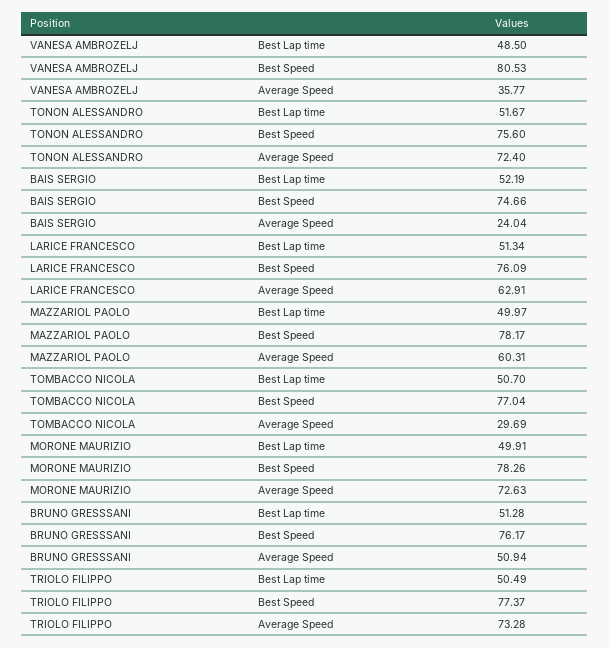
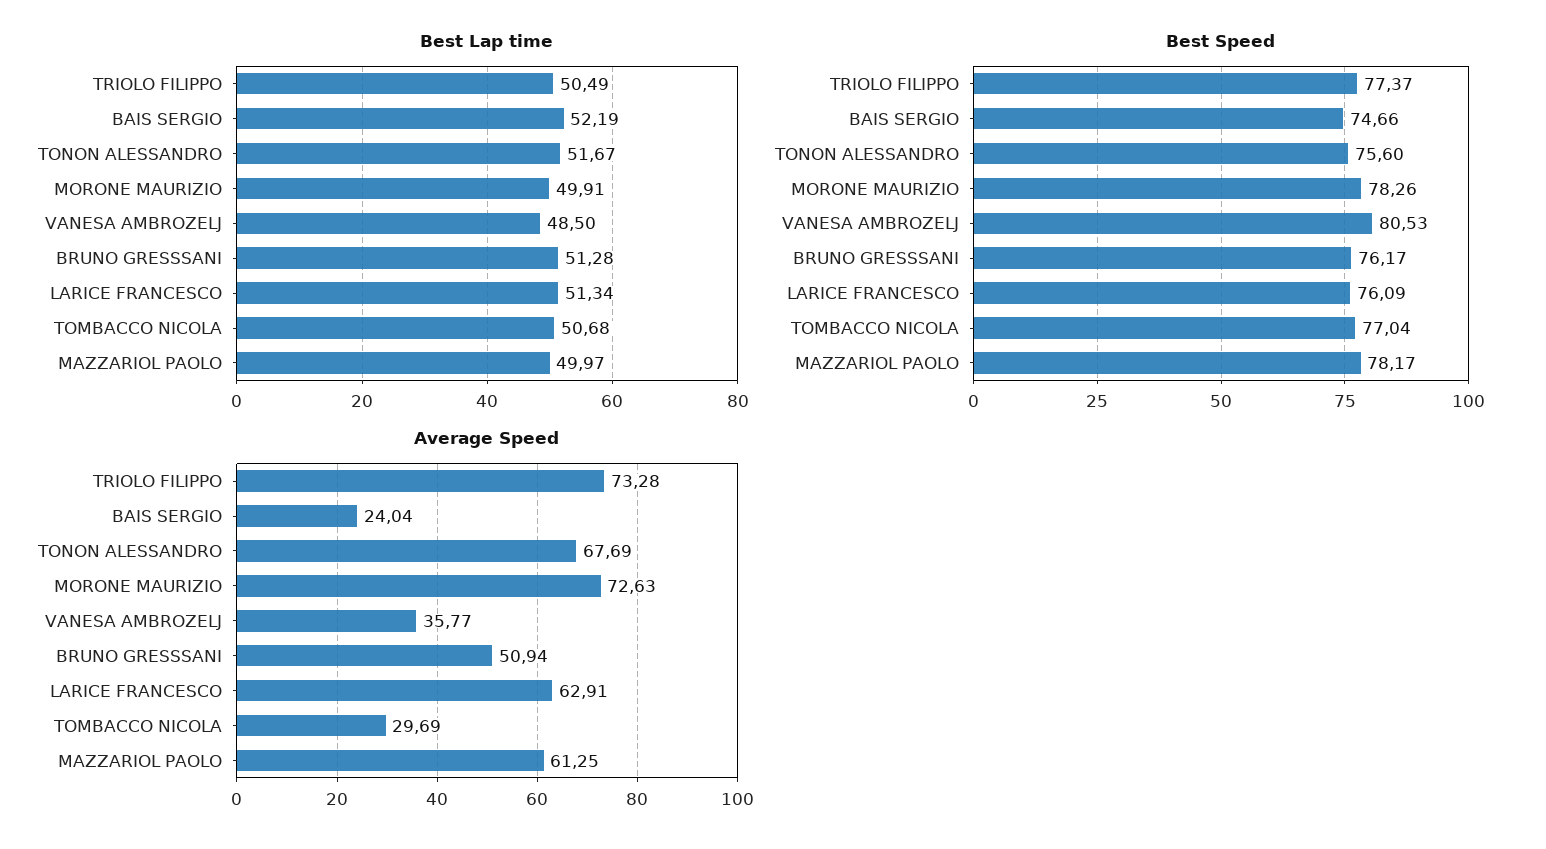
Average Speed, TONON ALESSANDRO: 72.4 -> 67.69
Average Speed, MAZZARIOL PAOLO: 60.31 -> 61.25
Best Lap time, TOMBACCO NICOLA: 50.7 -> 50.68

